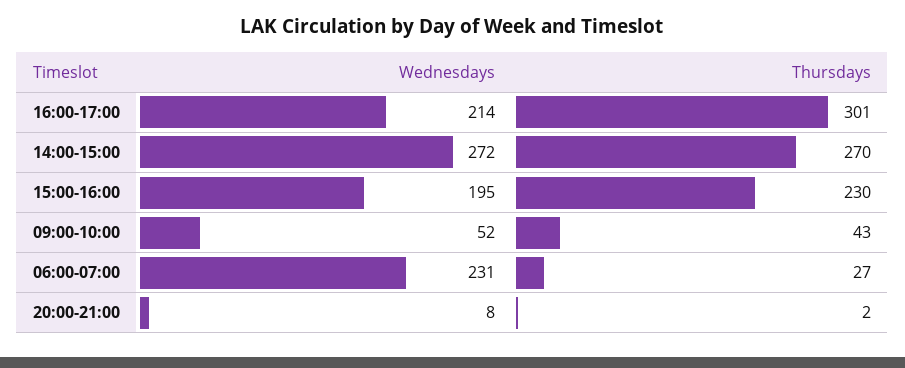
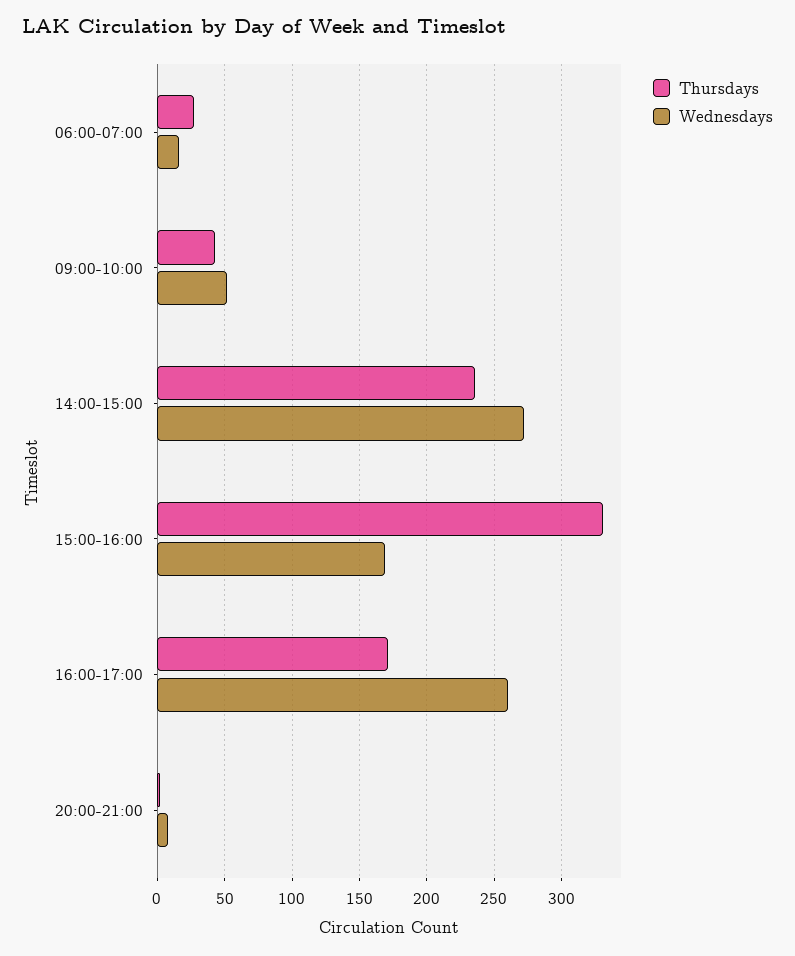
Wednesdays, 16:00-17:00: 214 -> 260
Thursdays, 16:00-17:00: 301 -> 170
Thursdays, 14:00-15:00: 270 -> 235
Wednesdays, 15:00-16:00: 195 -> 170
Thursdays, 15:00-16:00: 230 -> 330
Wednesdays, 06:00-07:00: 231 -> 15

